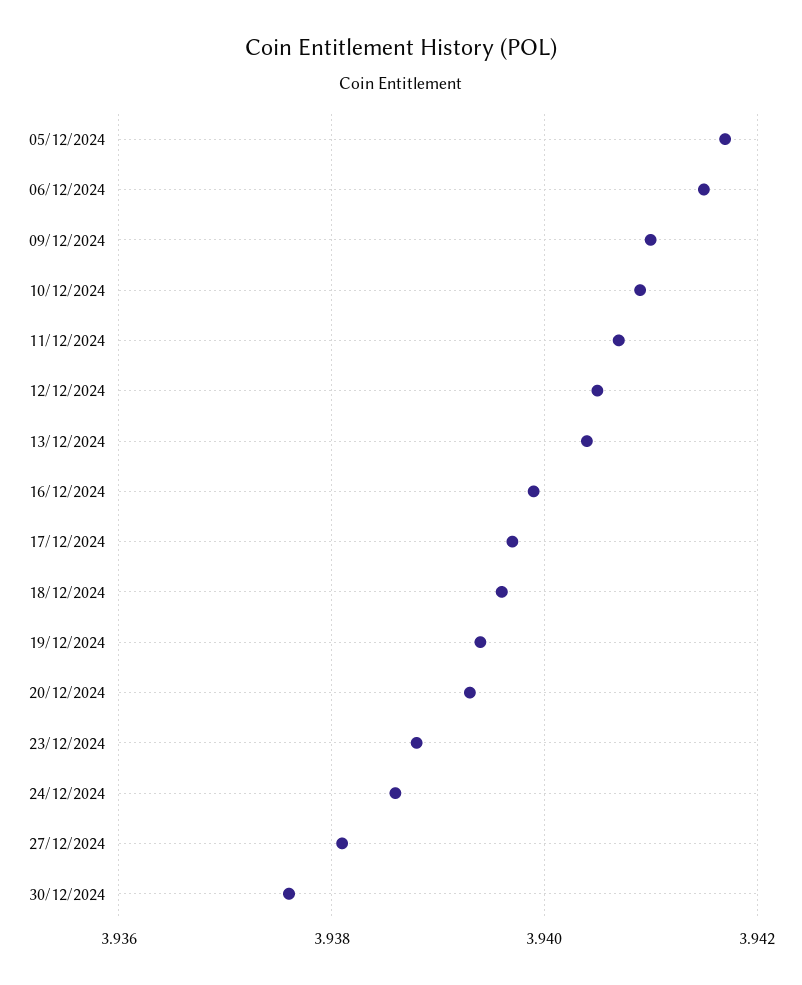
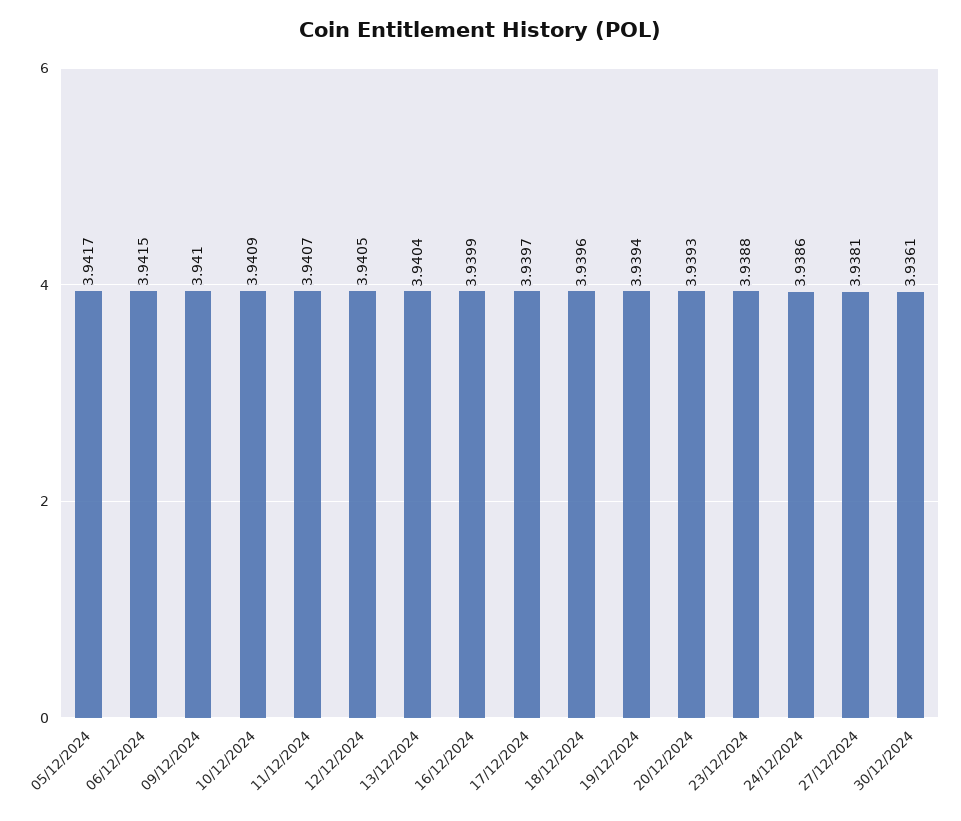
30/12/2024: 3.9375 -> 3.9361

